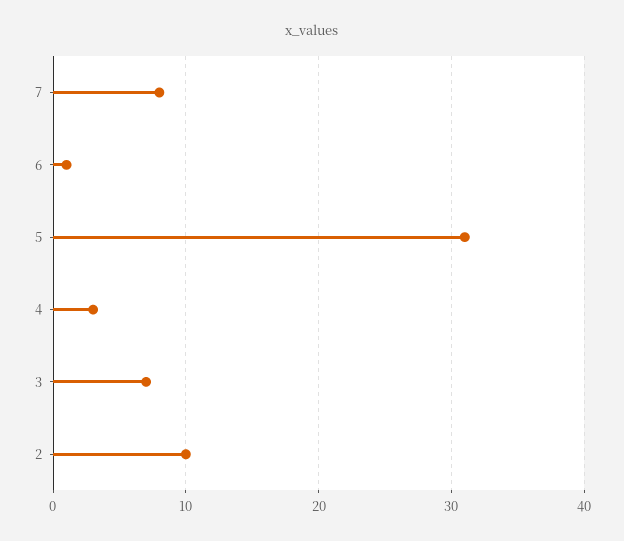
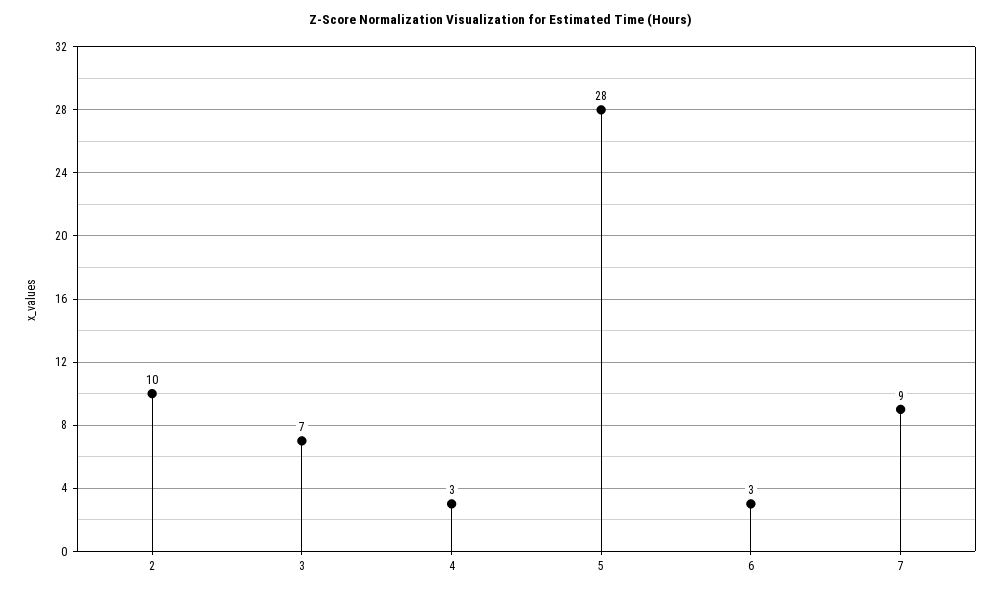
7: 8 -> 9
6: 1 -> 3
5: 31 -> 28

